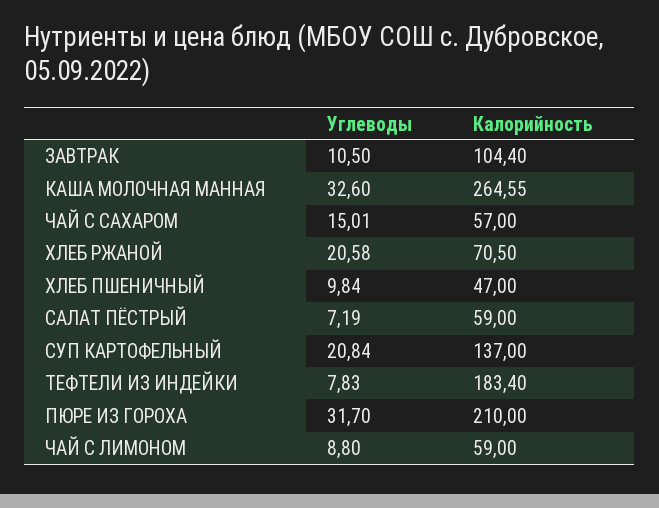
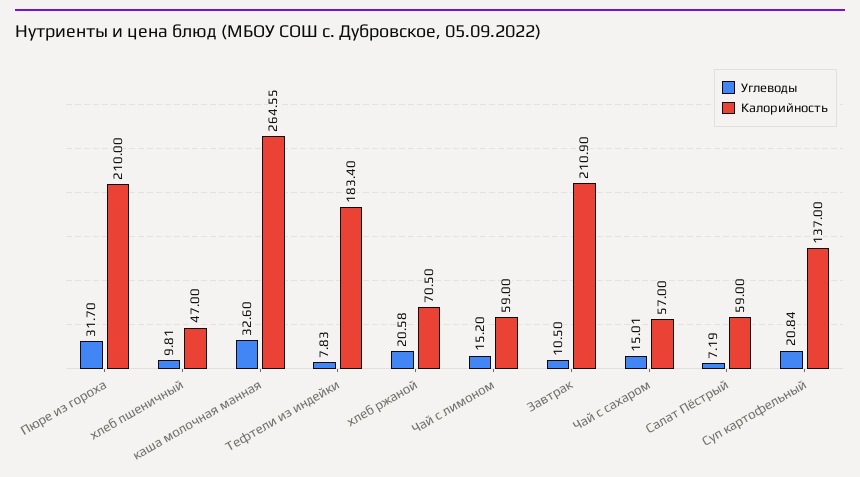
Калорийность, ЗАВТРАК: 104.4 -> 210.9
Углеводы, ХЛЕБ ПШЕНИЧНЫЙ: 9.84 -> 9.81
Углеводы, ЧАЙ С ЛИМОНОМ: 8.8 -> 15.2

